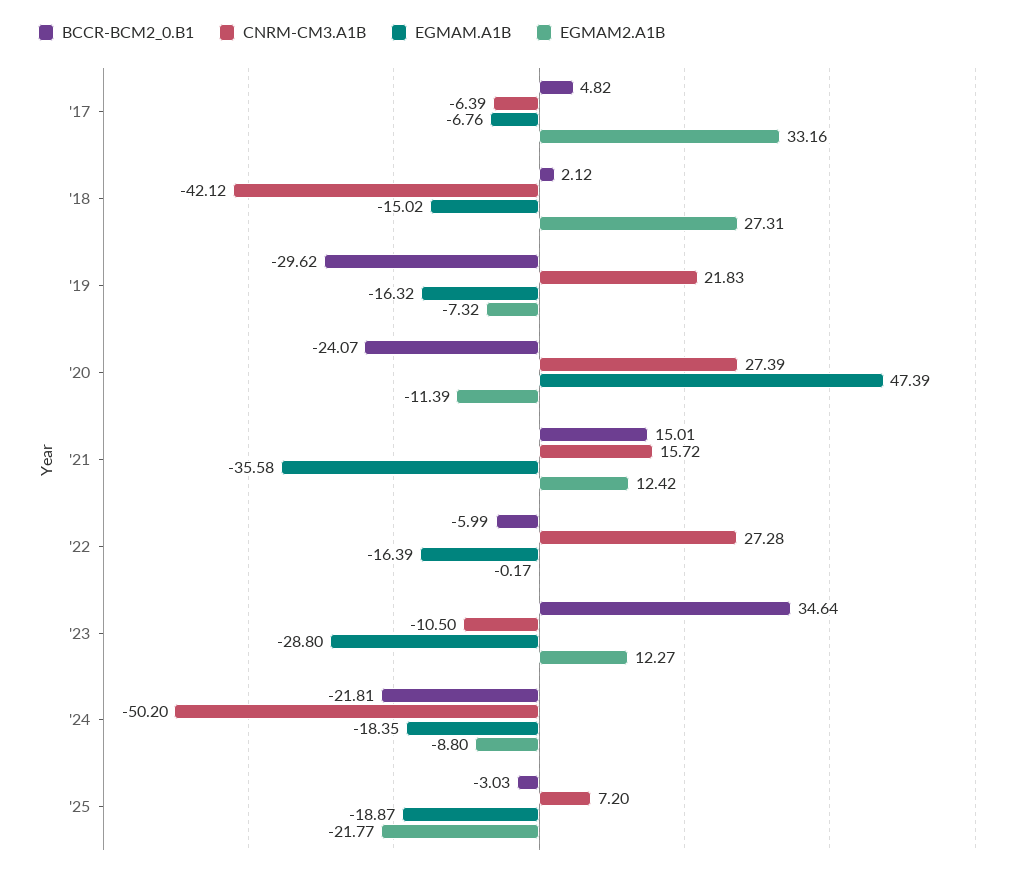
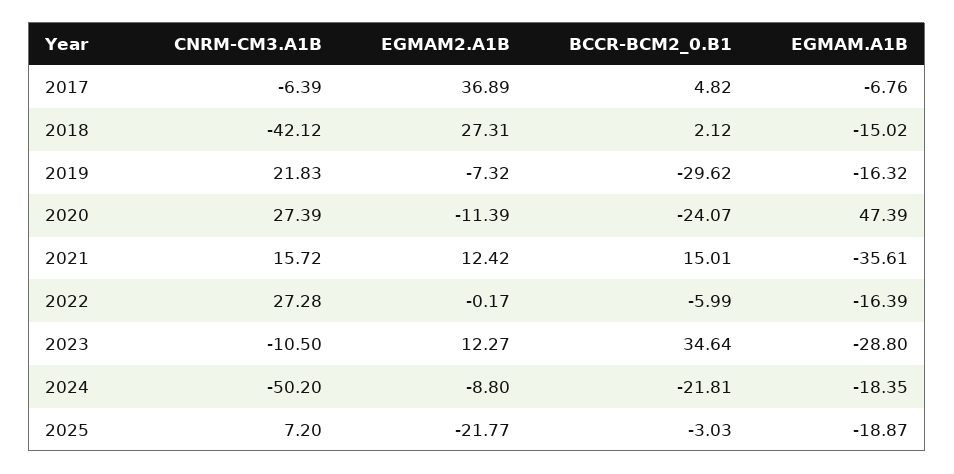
EGMAM2.A1B, '17: 33.16 -> 36.89
EGMAM.A1B, '21: -35.58 -> -35.61

